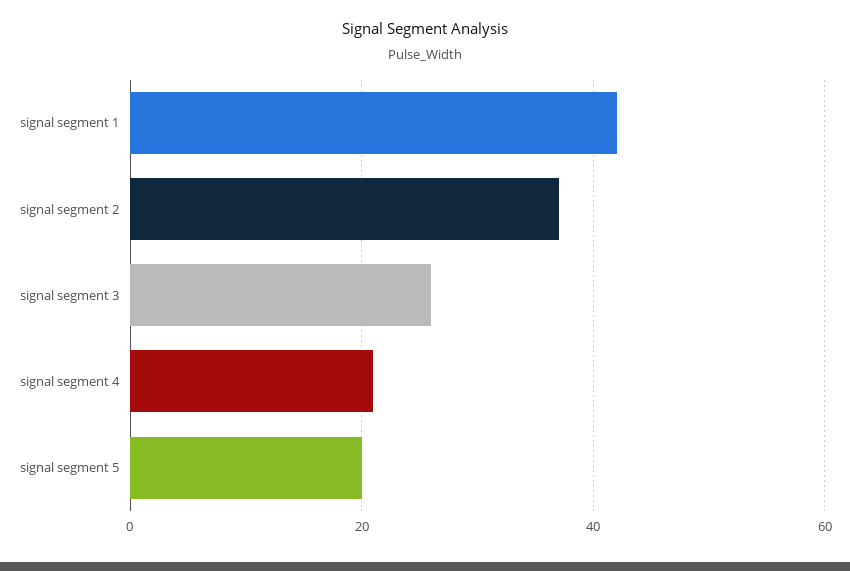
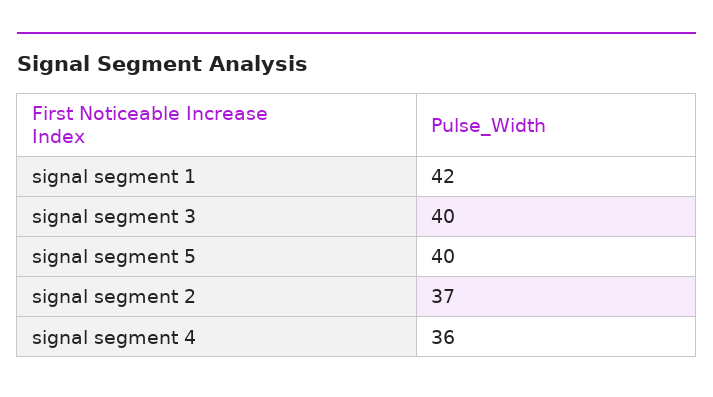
signal segment 3: 25 -> 40
signal segment 4: 20 -> 36
signal segment 5: 20 -> 40

